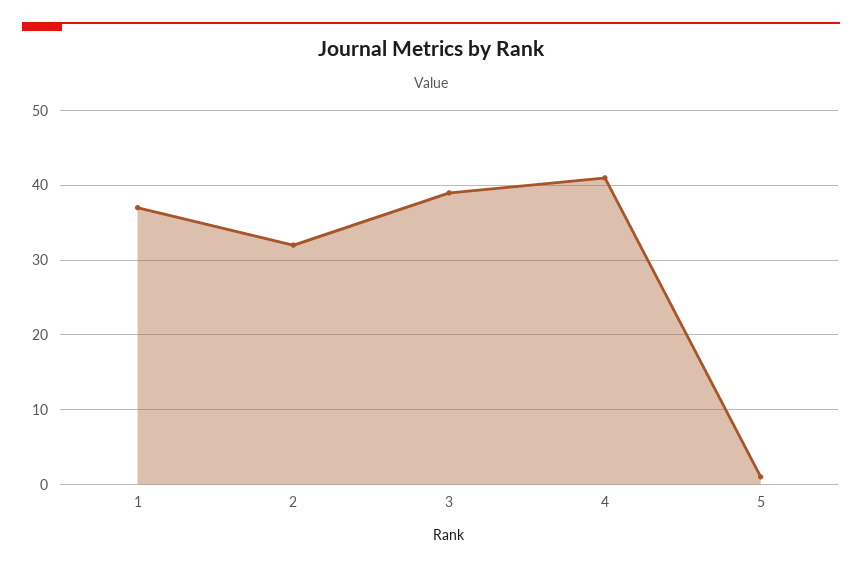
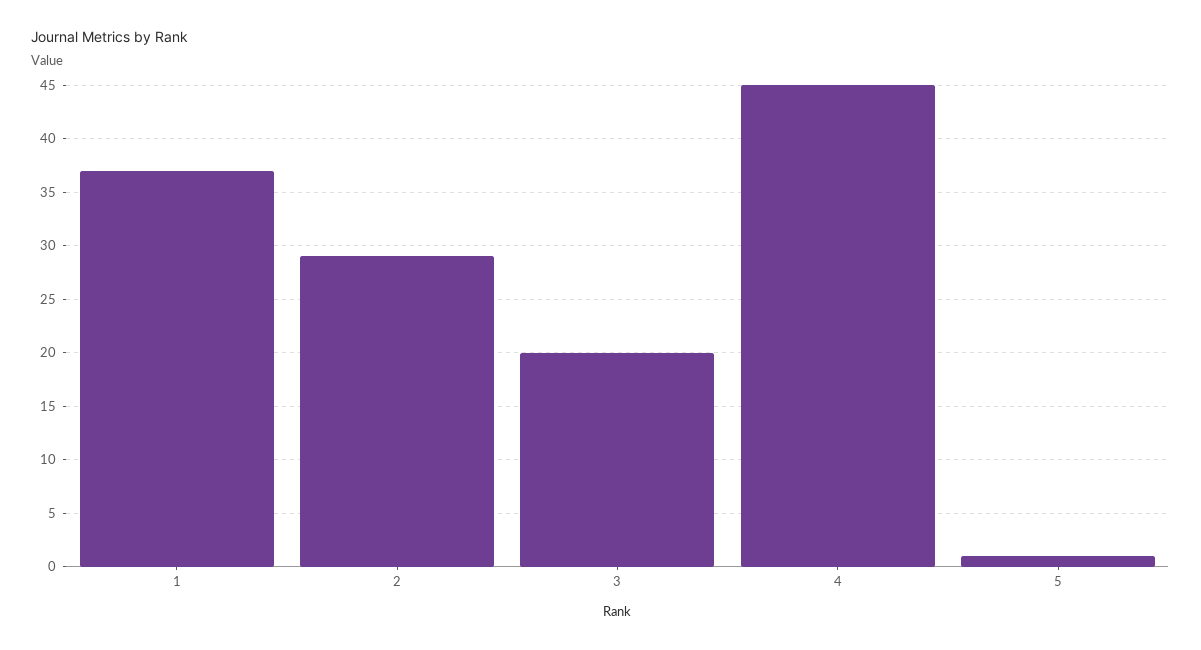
2: 32 -> 29
3: 39 -> 20
4: 41 -> 45

